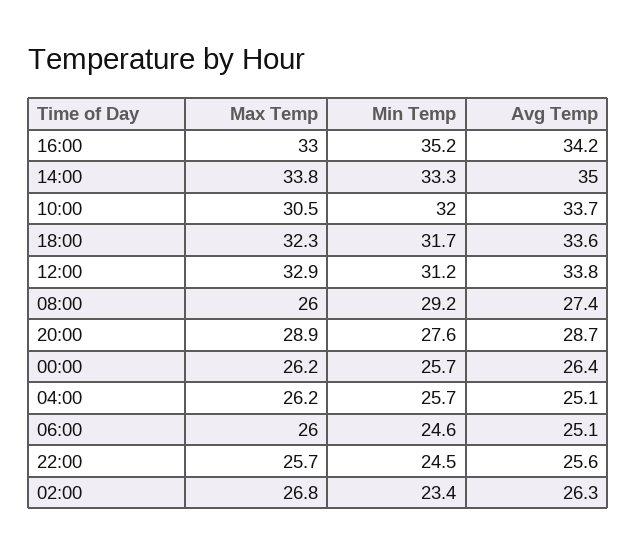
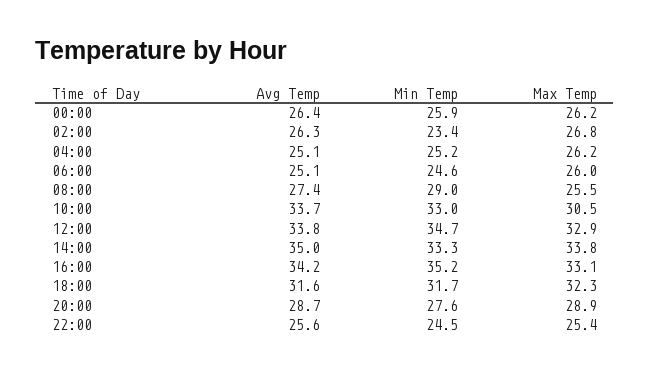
Max Temp, 16:00: 33 -> 33.1
Min Temp, 10:00: 32 -> 33
Avg Temp, 18:00: 33.6 -> 31.6
Min Temp, 12:00: 31.2 -> 34.7
Max Temp, 08:00: 26 -> 25.5
Min Temp, 08:00: 29.2 -> 29
Min Temp, 00:00: 25.7 -> 25.9
Min Temp, 04:00: 25.7 -> 25.2
Max Temp, 22:00: 25.7 -> 25.4

